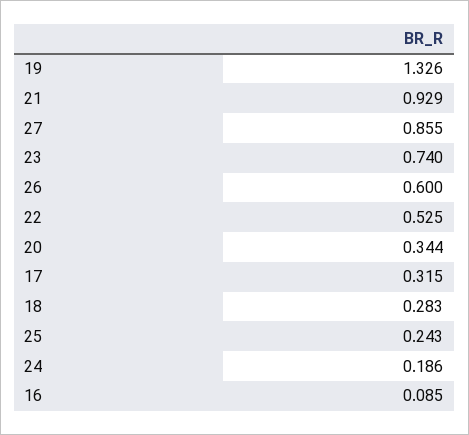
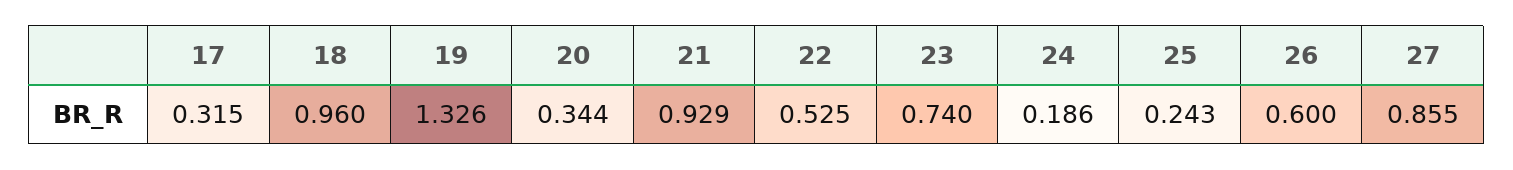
18: 0.283 -> 0.96
16: 0.085 -> none

